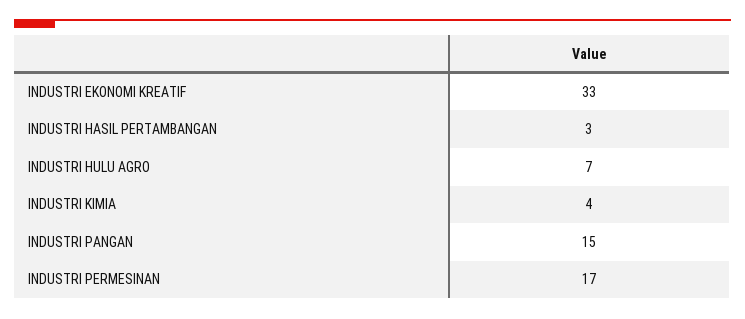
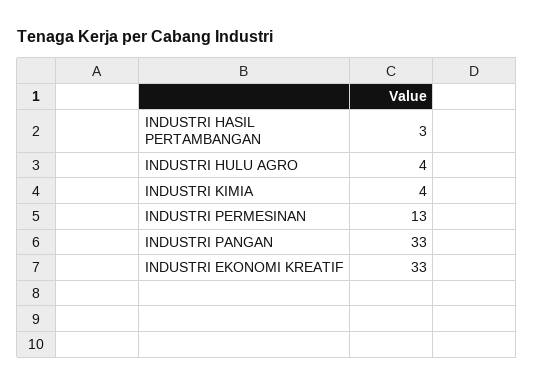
INDUSTRI HULU AGRO: 7 -> 4
INDUSTRI PANGAN: 15 -> 33
INDUSTRI PERMESINAN: 17 -> 13

